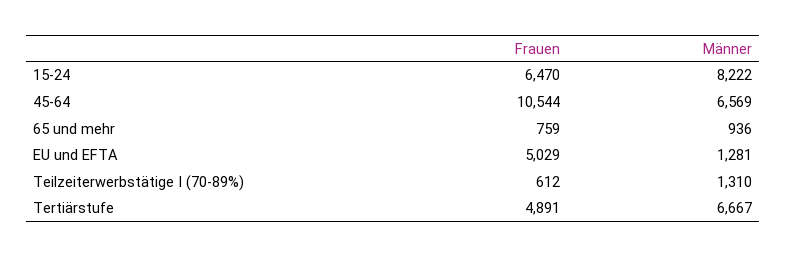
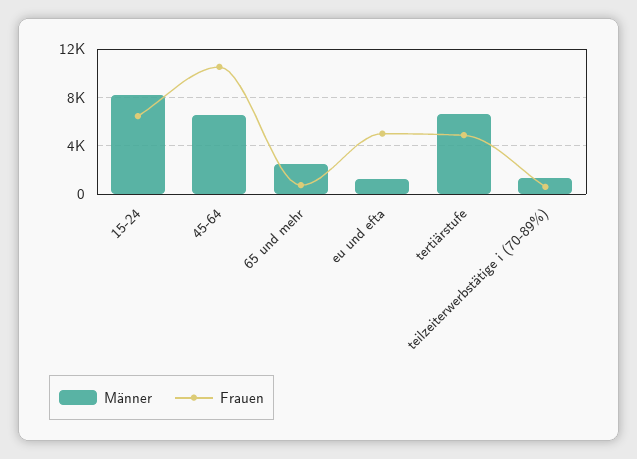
Männer, 65 und mehr: 936 -> 2500

